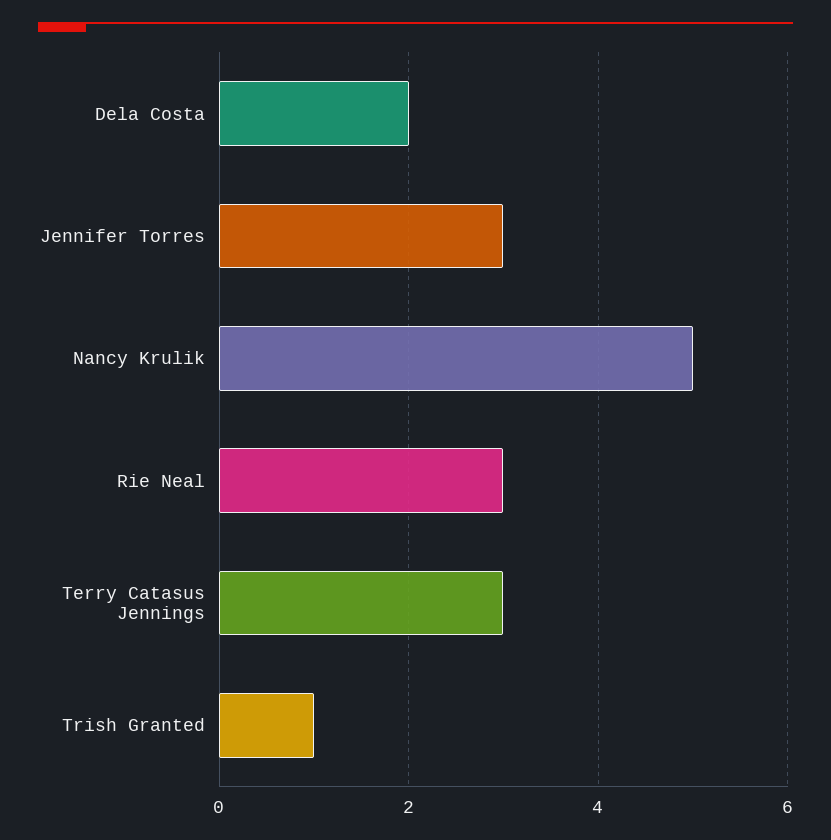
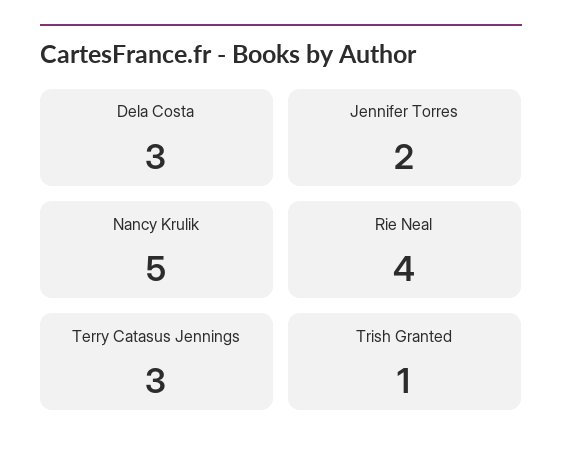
Dela Costa: 2 -> 3
Jennifer Torres: 3 -> 2
Rie Neal: 3 -> 4

